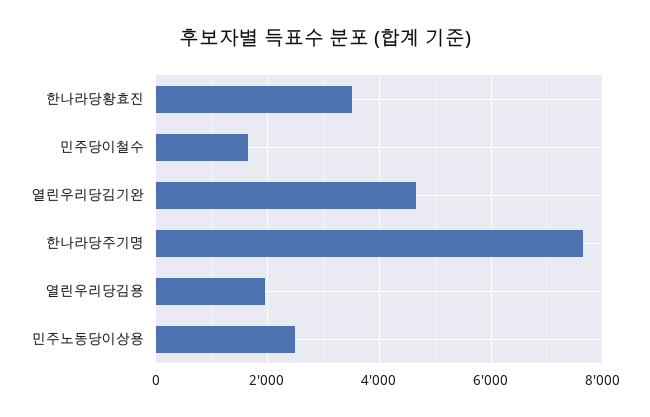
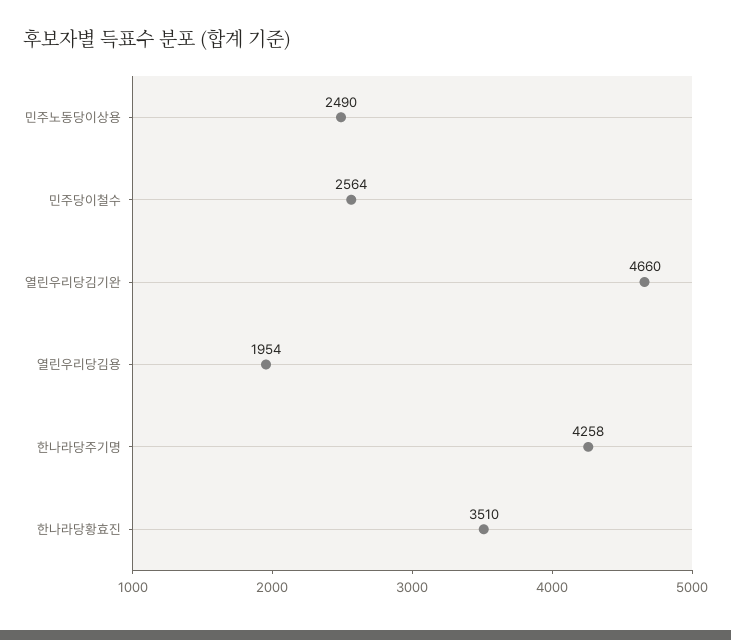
민주당이철수: 1600 -> 2564
한나라당주기명: 7600 -> 4258

